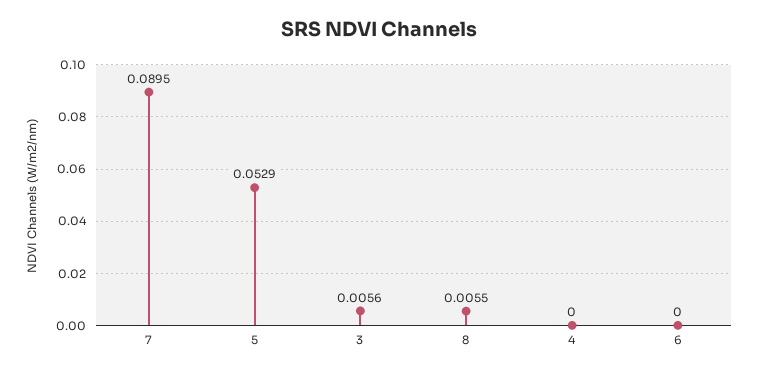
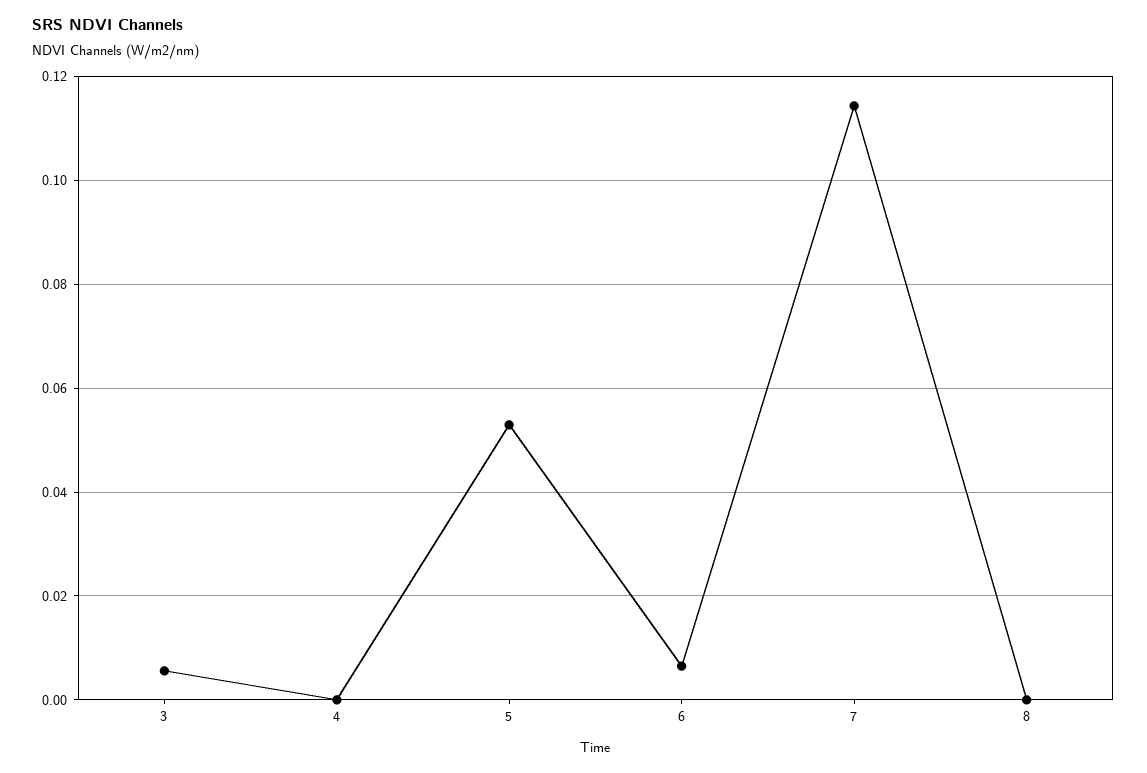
7: 0.0895 -> 0.114
8: 0.0055 -> 0
6: 0 -> 0.006

